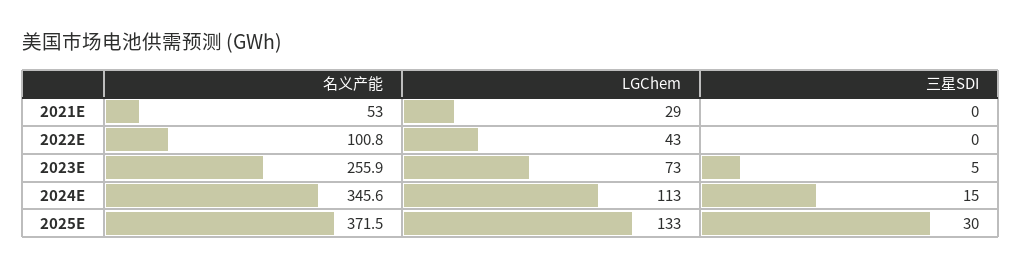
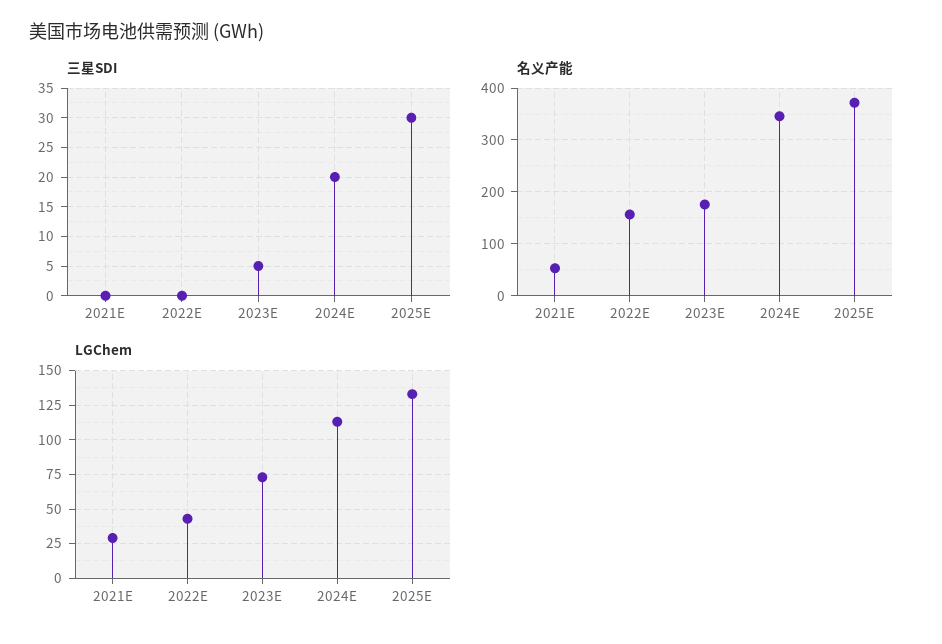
名义产能, 2022E: 100.8 -> 160
名义产能, 2023E: 255.9 -> 180
三星SDI, 2024E: 15 -> 20

